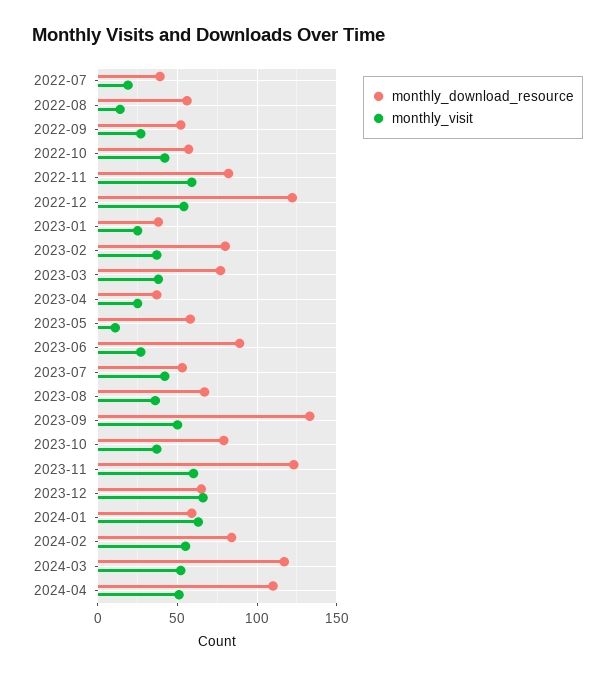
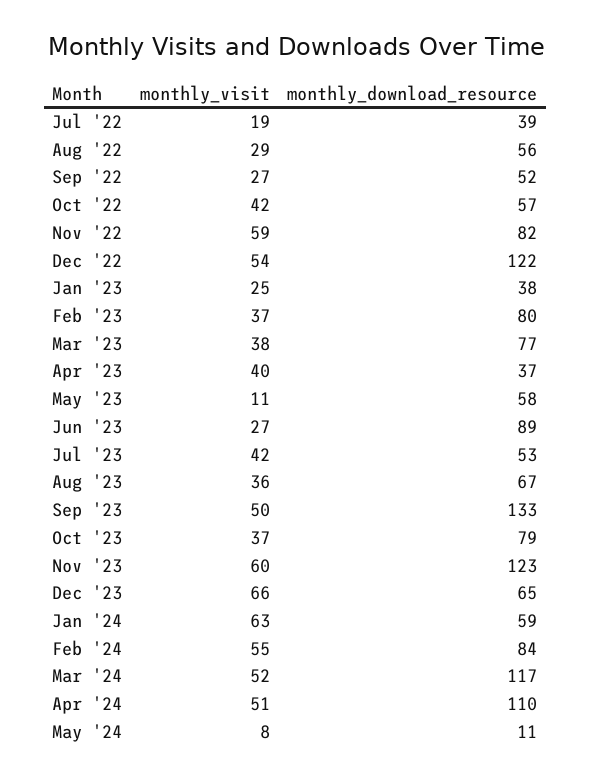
monthly_visit, 2022-08: 15 -> 29
monthly_visit, 2023-04: 25 -> 40
monthly_visit, May '24: none -> 8
monthly_download_resource, May '24: none -> 11

